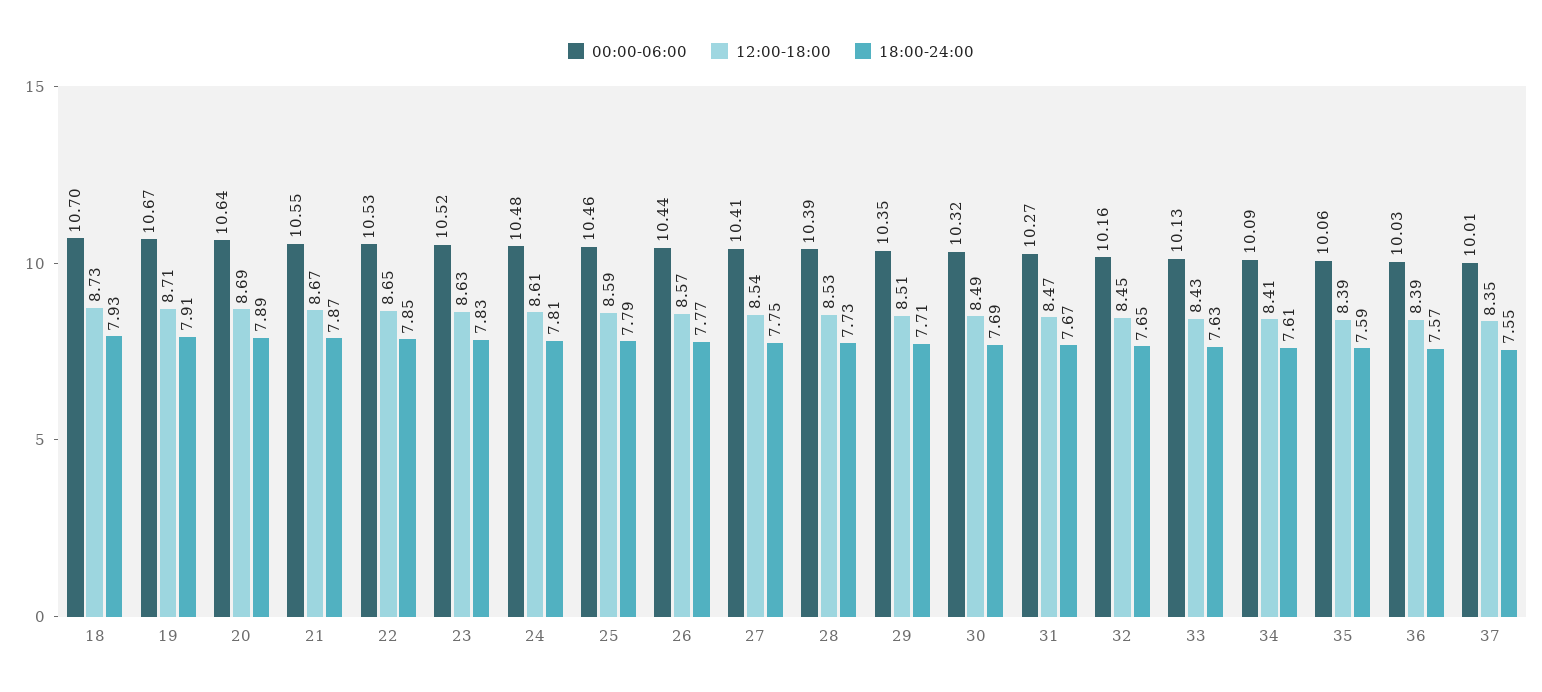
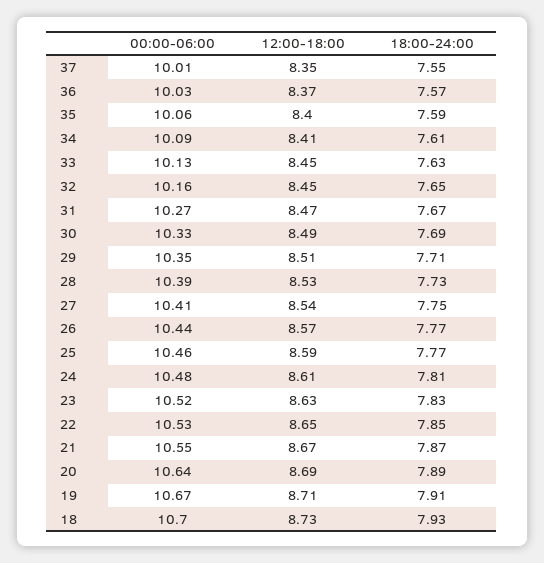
18:00-24:00, 25: 7.79 -> 7.77
00:00-06:00, 30: 10.32 -> 10.33
12:00-18:00, 33: 8.43 -> 8.45
12:00-18:00, 35: 8.39 -> 8.4
12:00-18:00, 36: 8.39 -> 8.37

